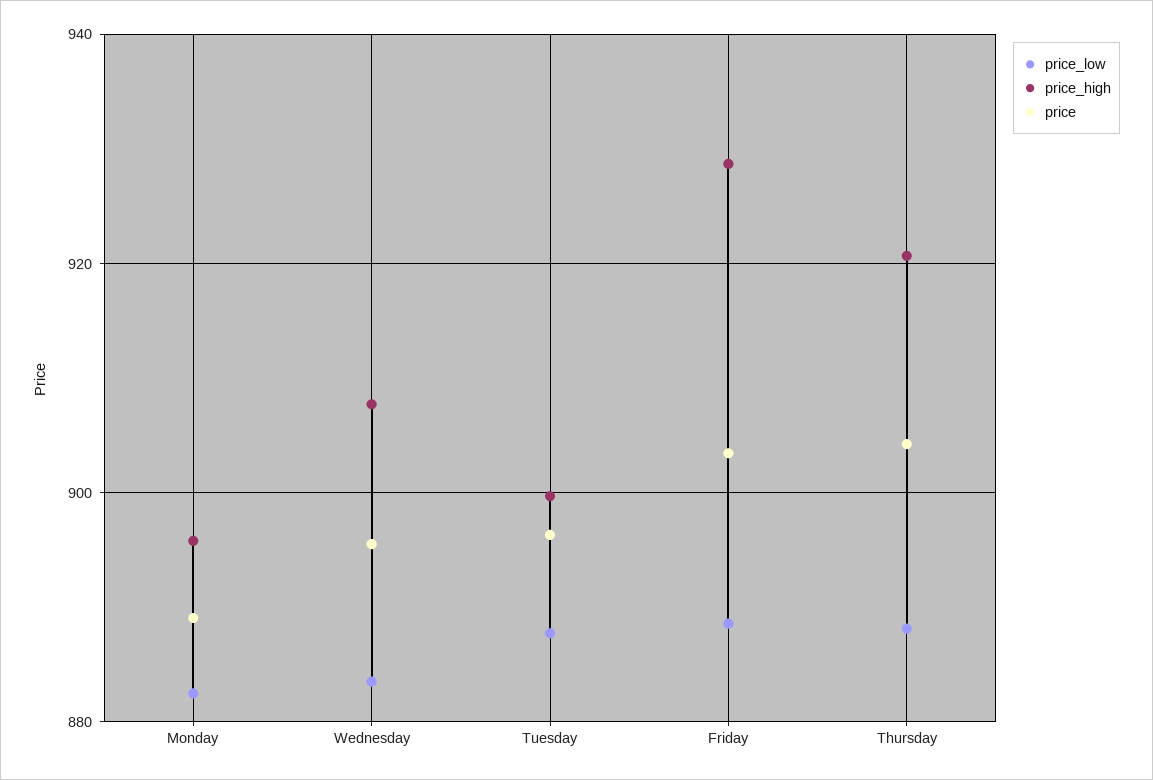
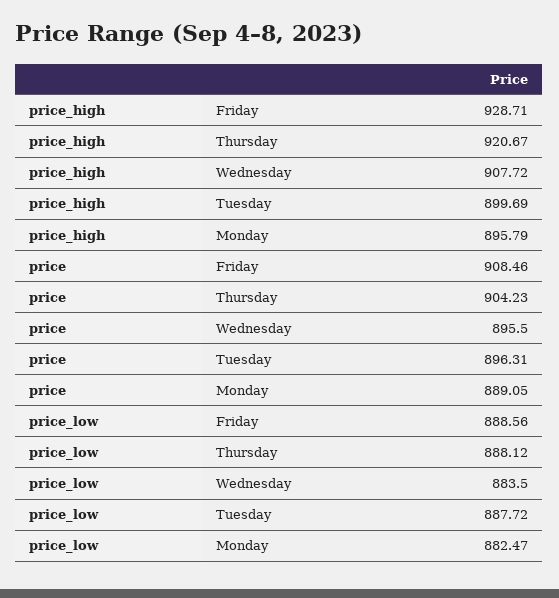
price, Friday: 904 -> 908.46

